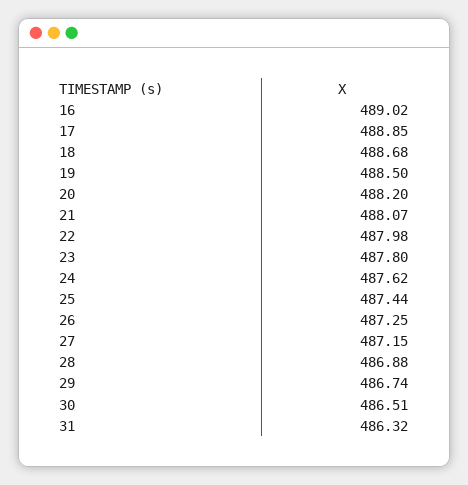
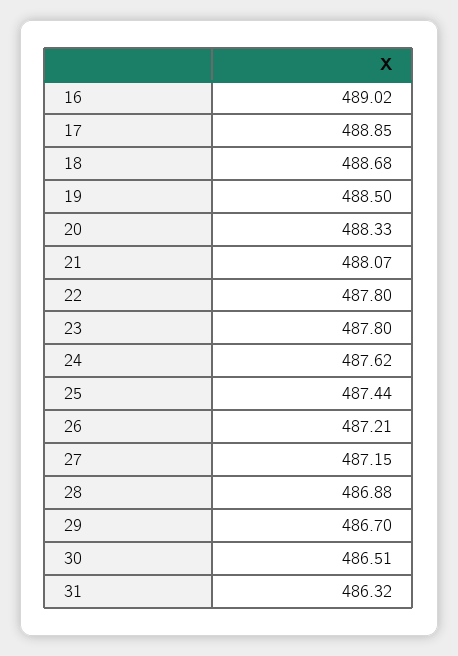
20: 488.2 -> 488.33
22: 487.98 -> 487.8
26: 487.25 -> 487.21
29: 486.74 -> 486.7

